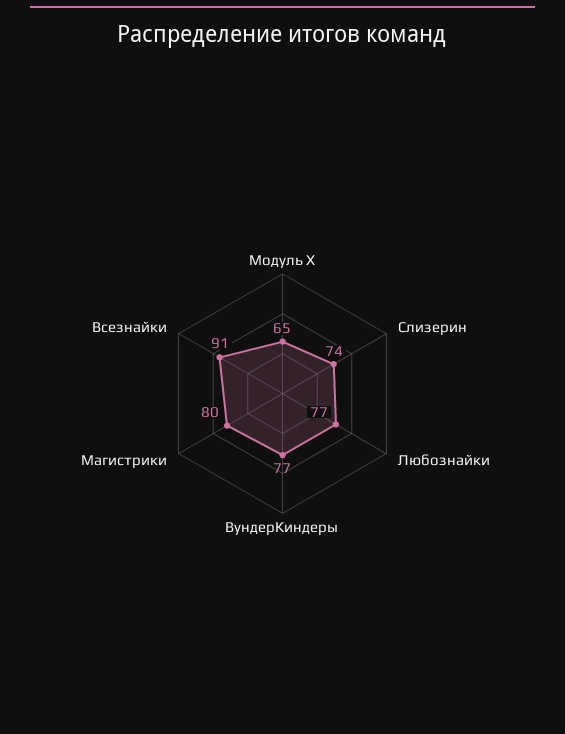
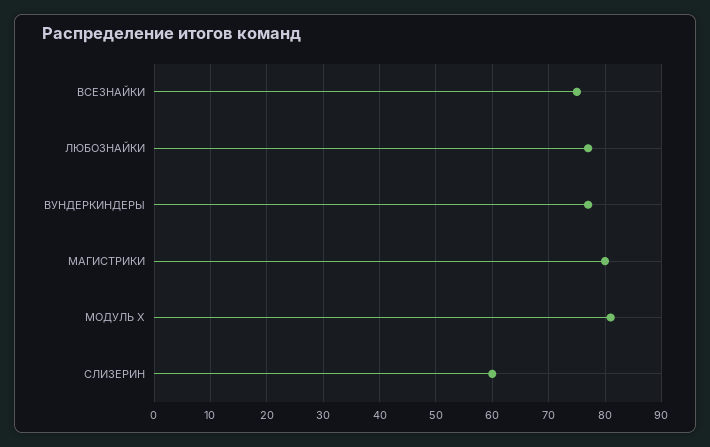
Модуль Х: 65 -> 80
Слизерин: 74 -> 60
Всезнайки: 91 -> 75

